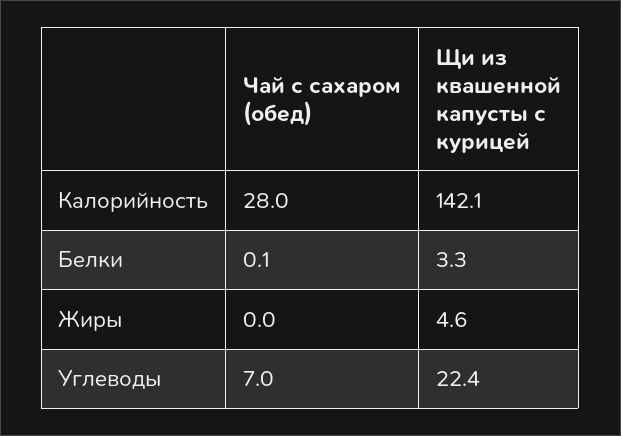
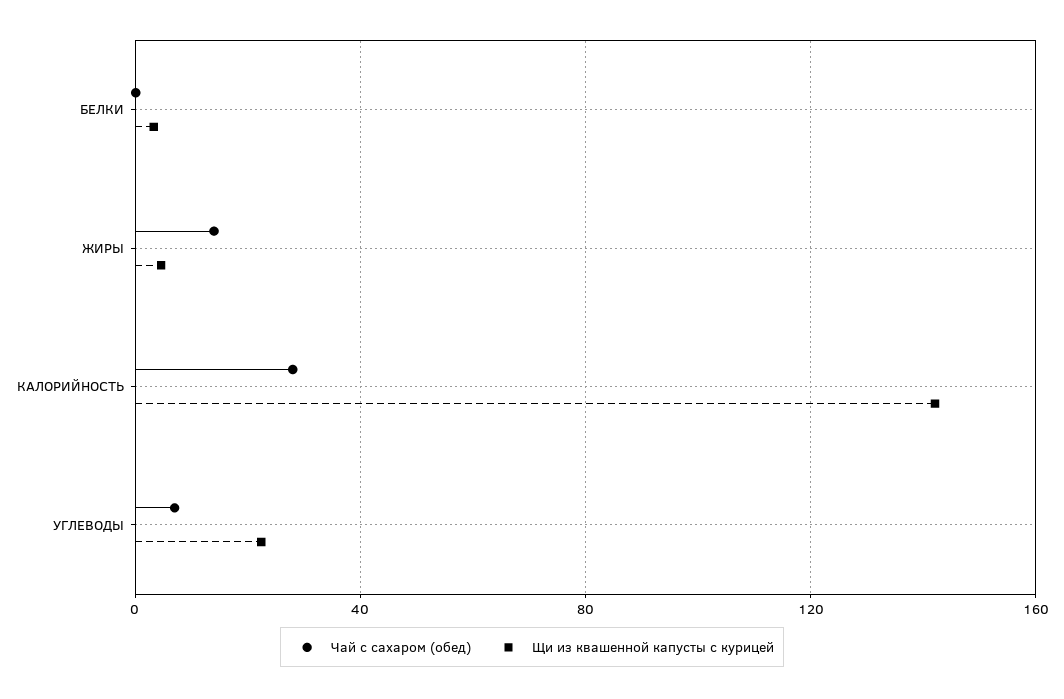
Чай с сахаром (обед), Жиры: 0 -> 15

